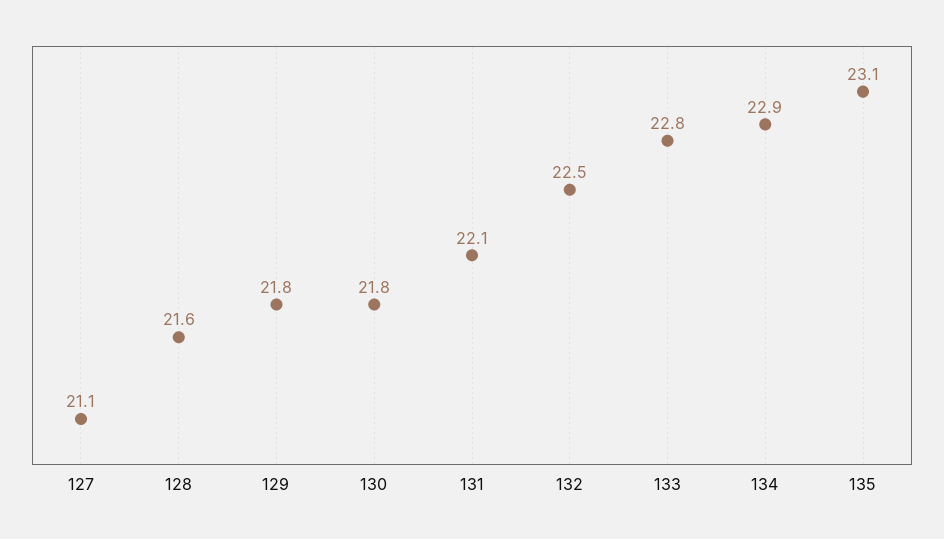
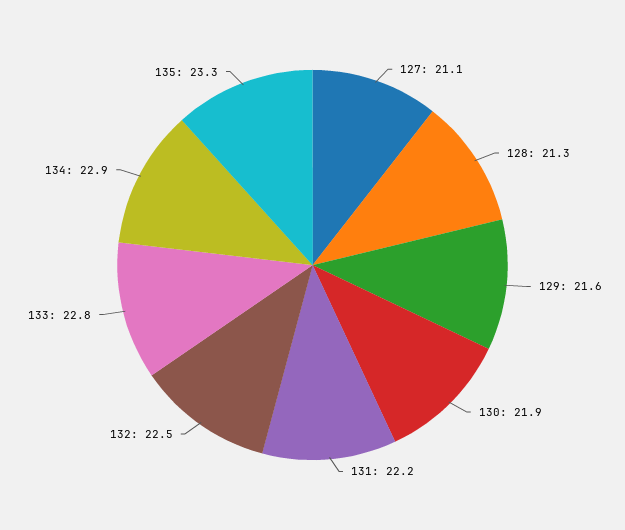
128: 21.6 -> 21.3
129: 21.8 -> 21.6
130: 21.8 -> 21.9
131: 22.1 -> 22.2
135: 23.1 -> 23.3

